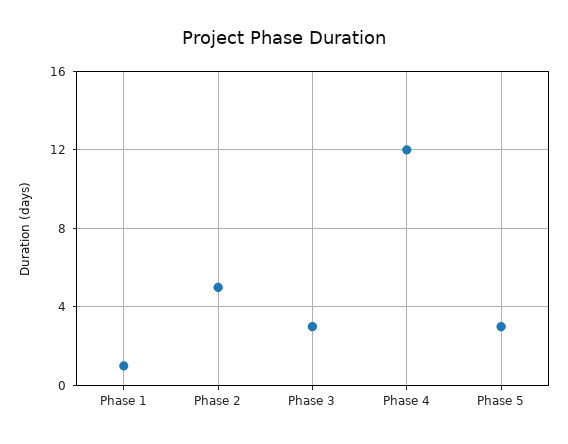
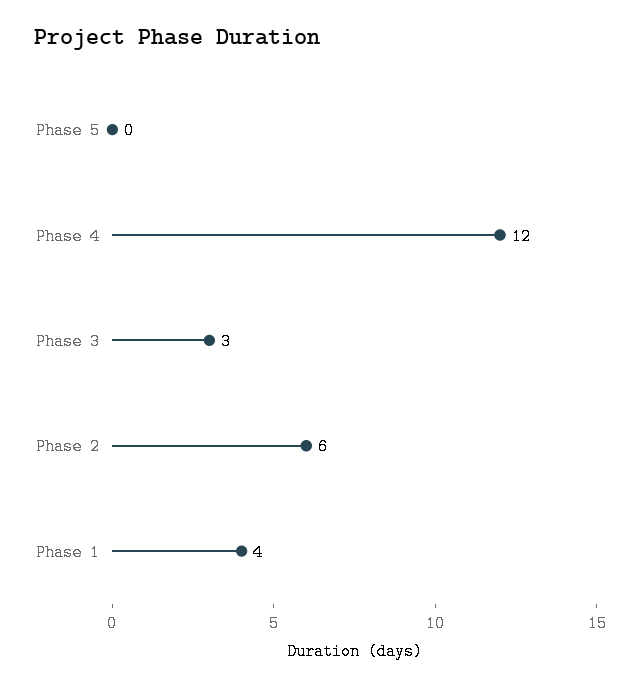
Phase 1: 1 -> 4
Phase 2: 5 -> 6
Phase 5: 3 -> 0

